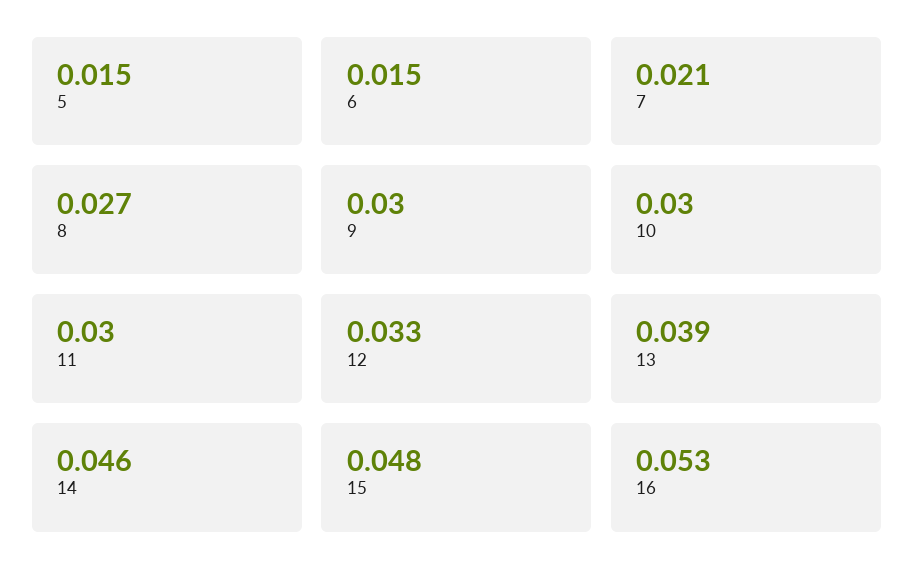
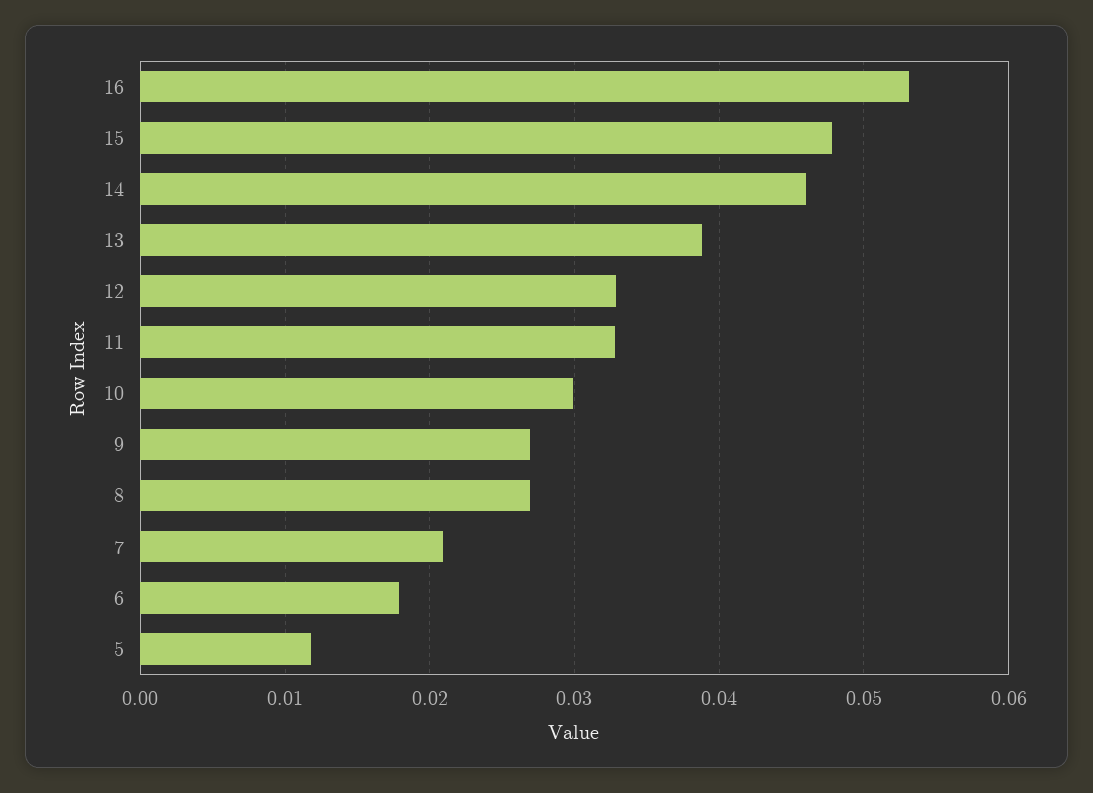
5: 0.015 -> 0.012
6: 0.015 -> 0.018
9: 0.03 -> 0.027
11: 0.03 -> 0.033

